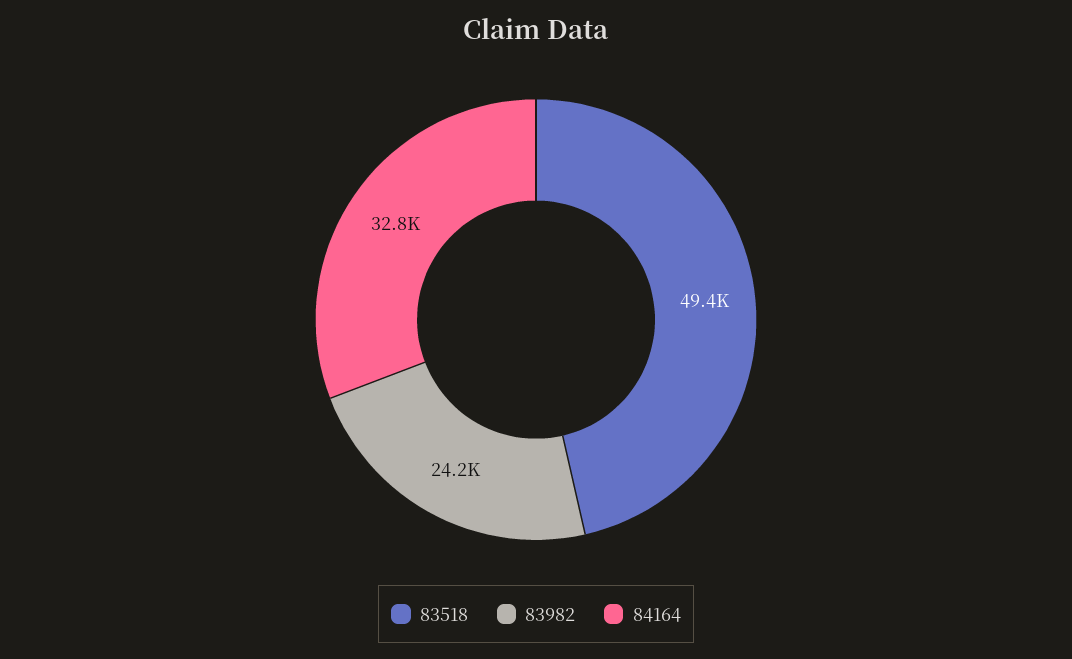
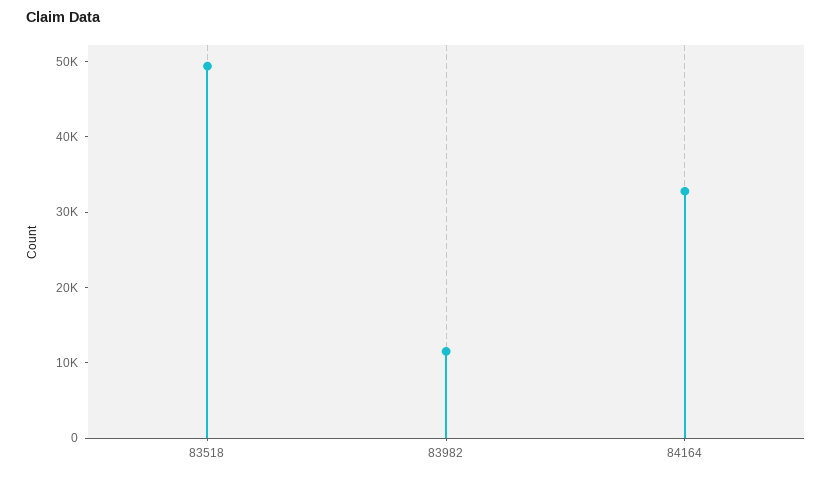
83982: 24200 -> 12000

